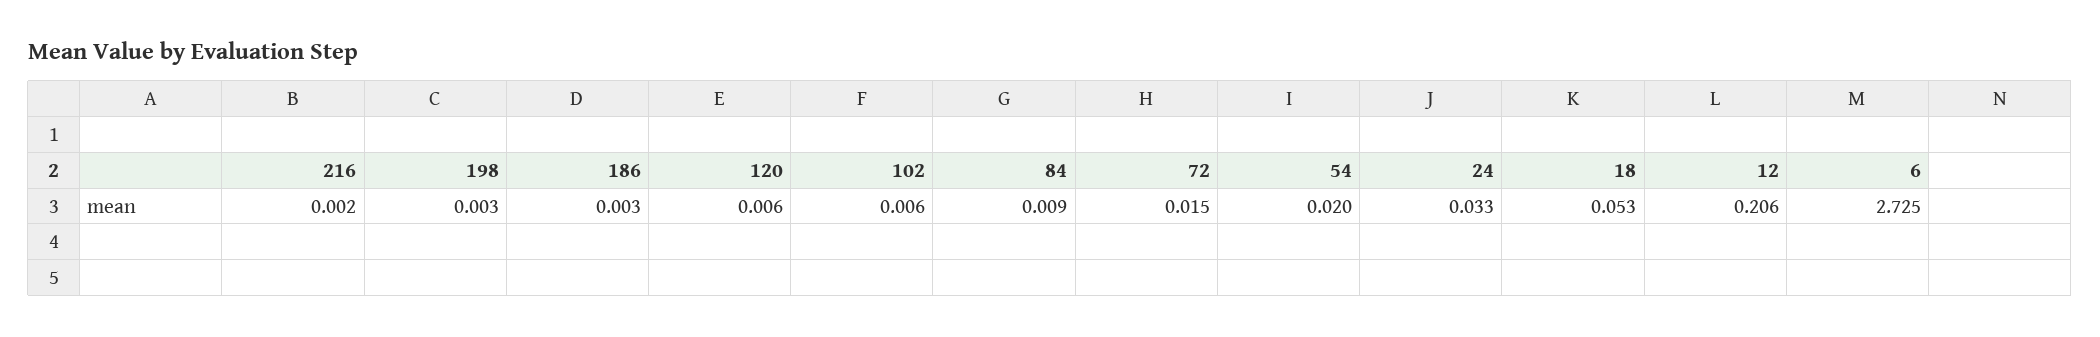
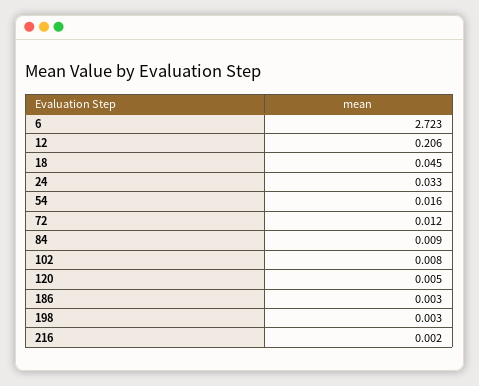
120: 0.006 -> 0.005
102: 0.006 -> 0.008
72: 0.015 -> 0.012
54: 0.02 -> 0.016
18: 0.053 -> 0.045
6: 2.725 -> 2.723

